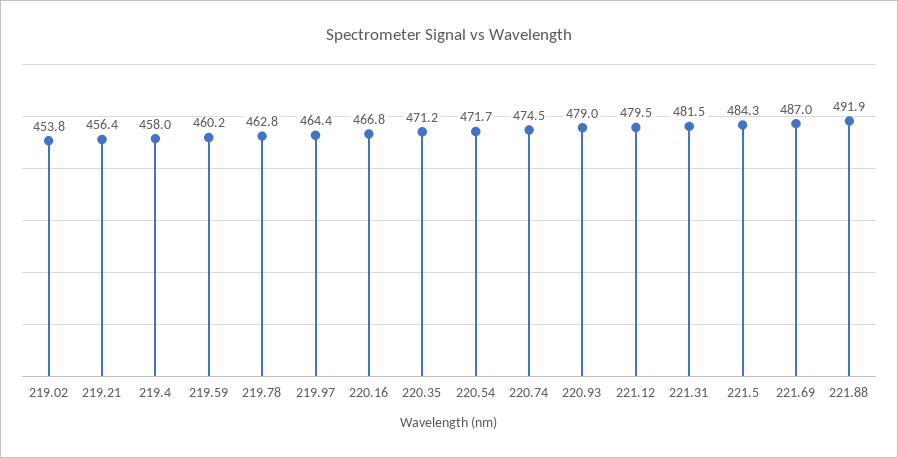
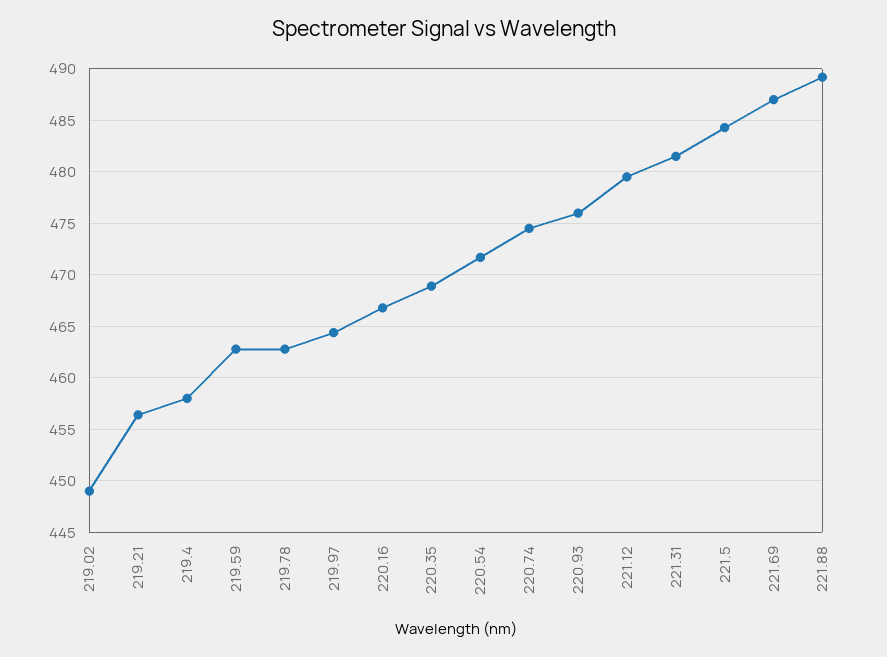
219.02: 453.8 -> 449
219.59: 460.2 -> 463
220.35: 471.2 -> 469
220.93: 479 -> 476
221.88: 491.9 -> 489

